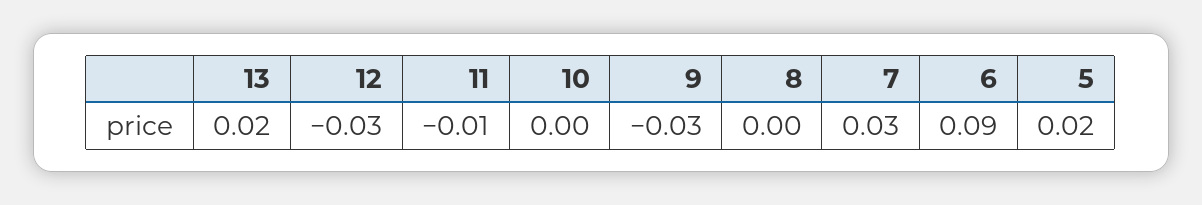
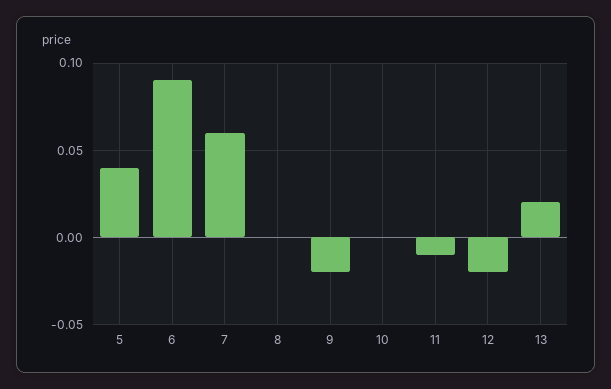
12: -0.03 -> -0.02
9: -0.03 -> -0.02
7: 0.03 -> 0.06
5: 0.02 -> 0.04

